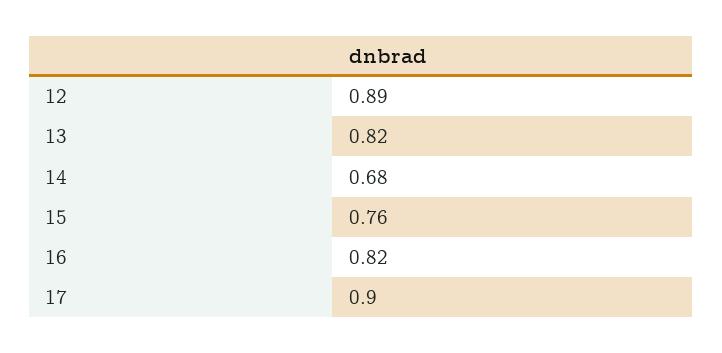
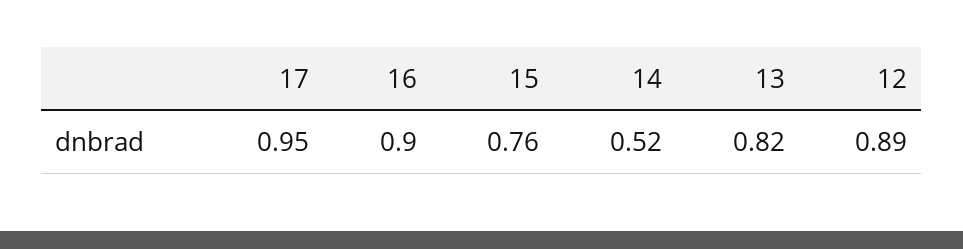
14: 0.68 -> 0.52
16: 0.82 -> 0.9
17: 0.9 -> 0.95

